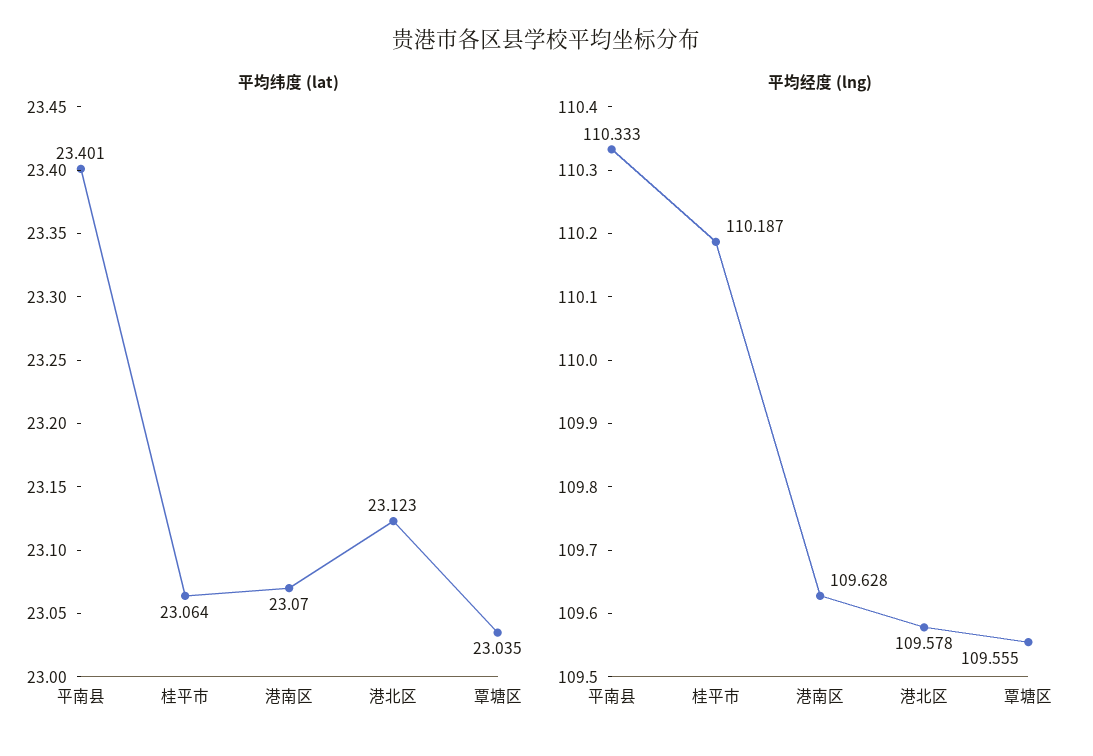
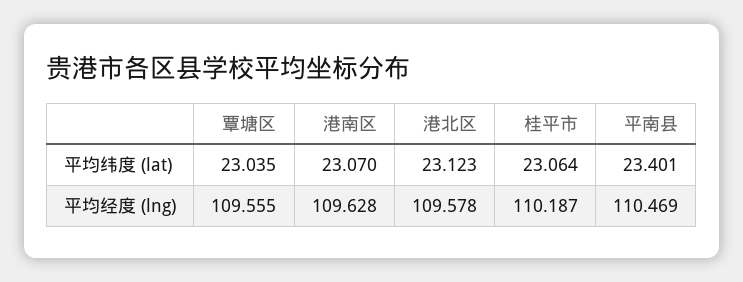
平均经度 (lng), 平南县: 110.333 -> 110.469

